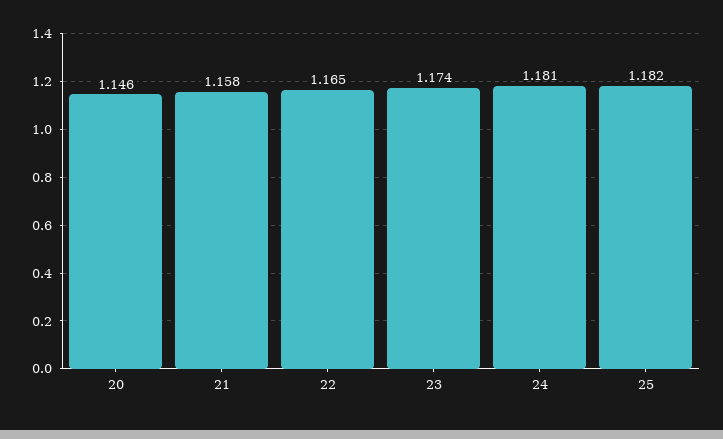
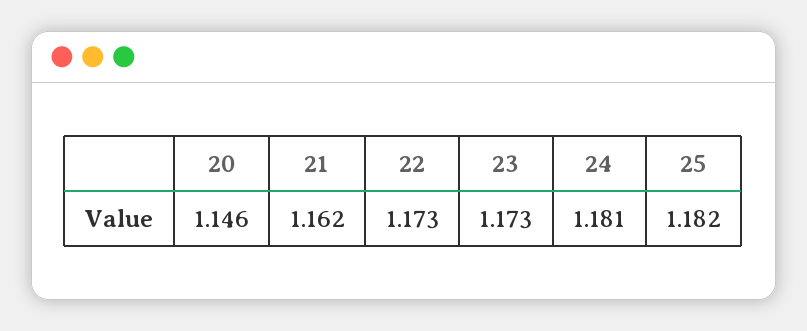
21: 1.158 -> 1.162
22: 1.165 -> 1.173
23: 1.174 -> 1.173

